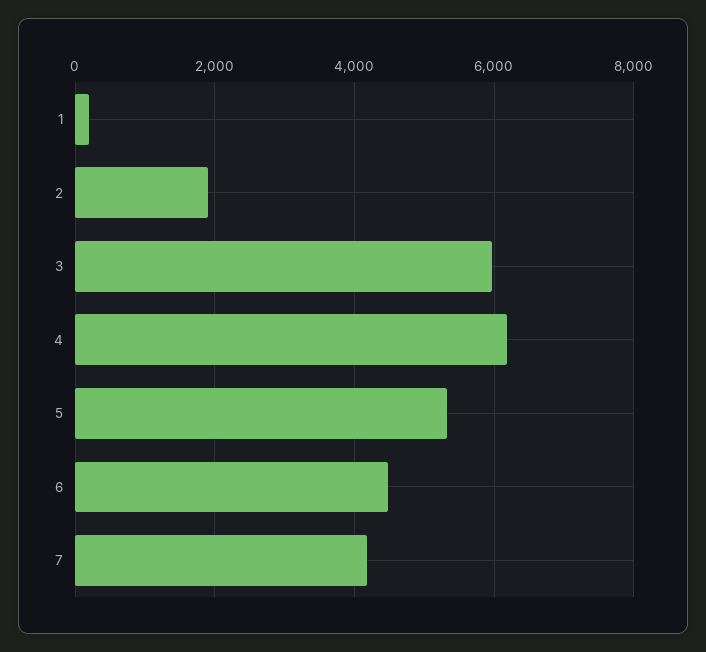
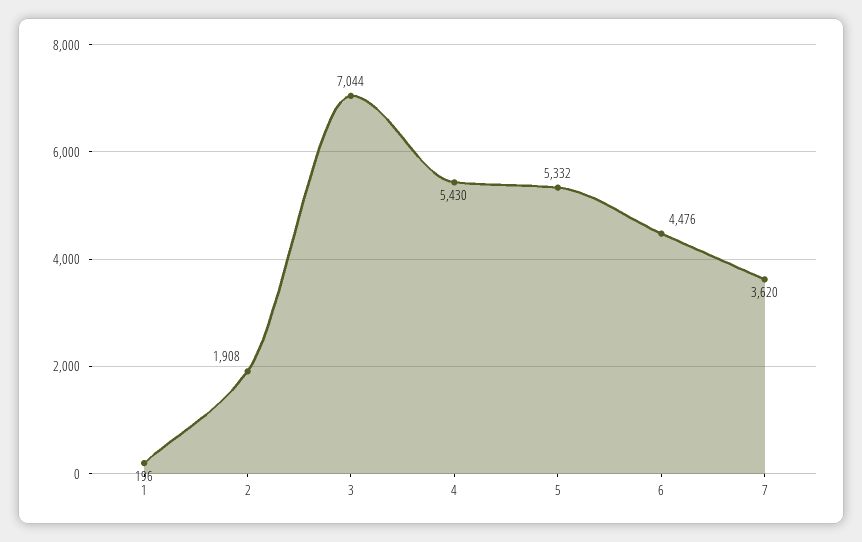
3: 6000 -> 7044
4: 6200 -> 5430
7: 4200 -> 3620

